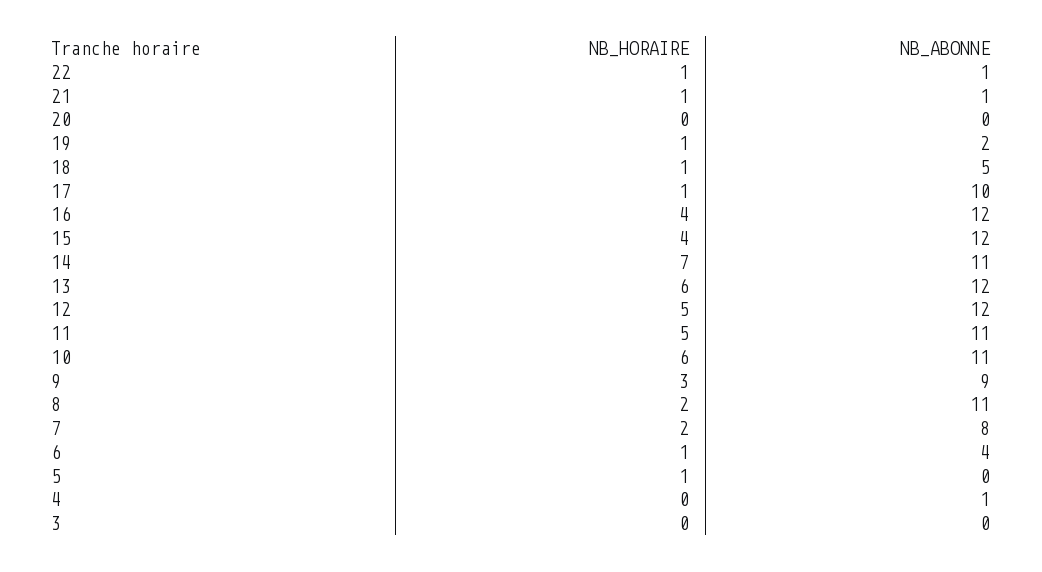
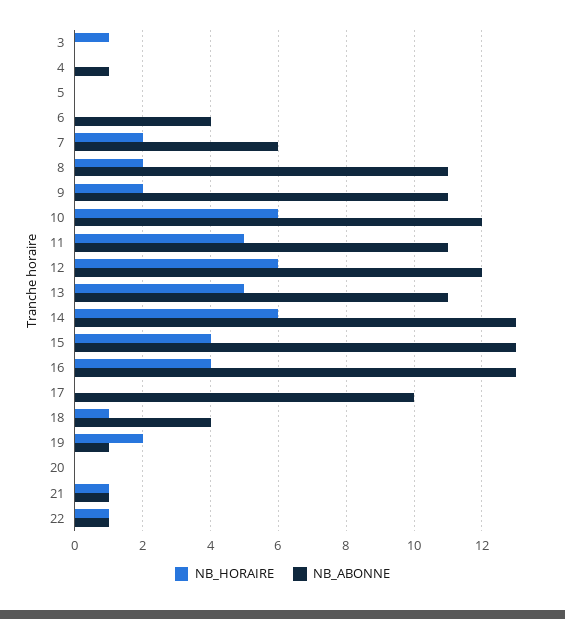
NB_HORAIRE, 19: 1 -> 2
NB_ABONNE, 19: 2 -> 1
NB_ABONNE, 18: 5 -> 4
NB_HORAIRE, 17: 1 -> 0
NB_ABONNE, 16: 12 -> 13
NB_ABONNE, 15: 12 -> 13
NB_HORAIRE, 14: 7 -> 6
NB_ABONNE, 14: 11 -> 13
NB_HORAIRE, 13: 6 -> 5
NB_ABONNE, 13: 12 -> 11
NB_HORAIRE, 12: 5 -> 6
NB_ABONNE, 10: 11 -> 12
NB_HORAIRE, 9: 3 -> 2
NB_ABONNE, 9: 9 -> 11
NB_ABONNE, 7: 8 -> 6
NB_HORAIRE, 6: 1 -> 0
NB_HORAIRE, 5: 1 -> 0
NB_HORAIRE, 3: 0 -> 1

